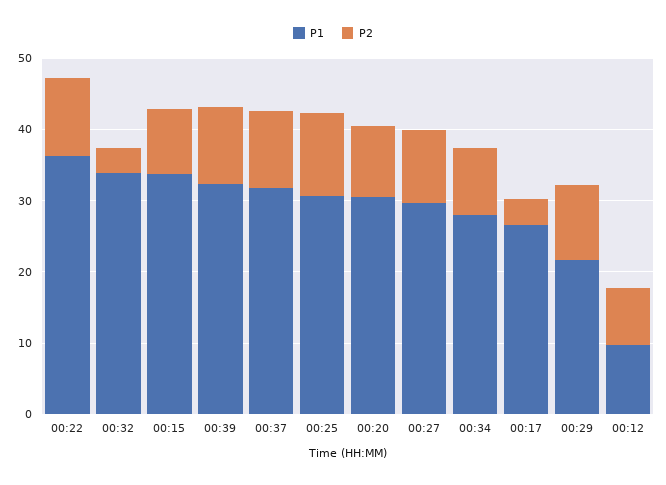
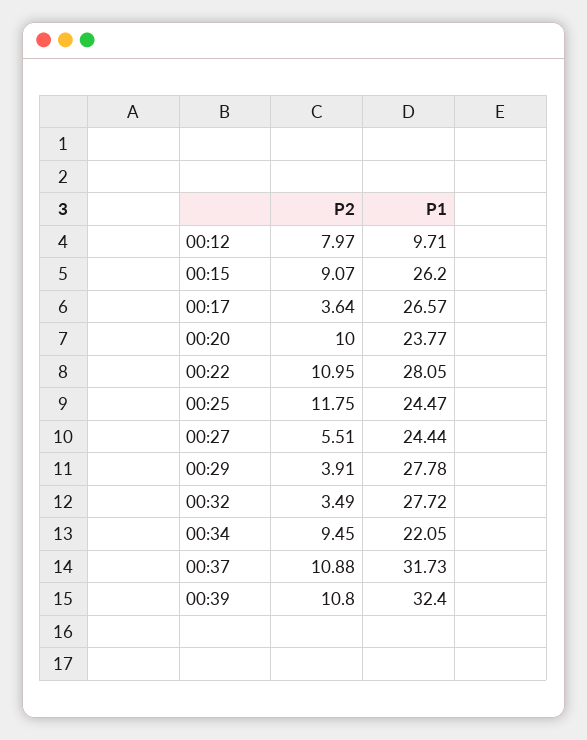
P1, 00:22: 36 -> 28.05
P1, 00:32: 34 -> 27.72
P1, 00:15: 34 -> 26.2
P1, 00:25: 30 -> 24.47
P1, 00:20: 30 -> 23.77
P1, 00:27: 30 -> 24.44
P2, 00:27: 10 -> 5.51
P1, 00:34: 28 -> 22.05
P1, 00:29: 22 -> 27.78
P2, 00:29: 10 -> 3.91

